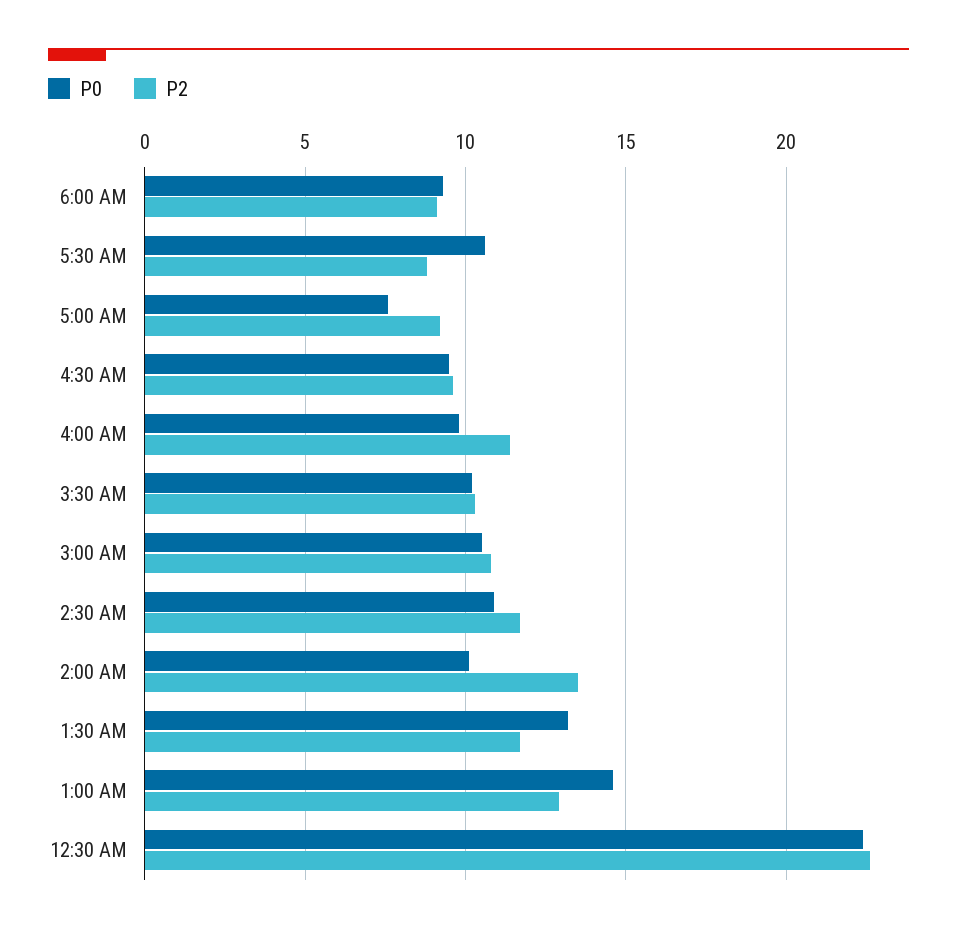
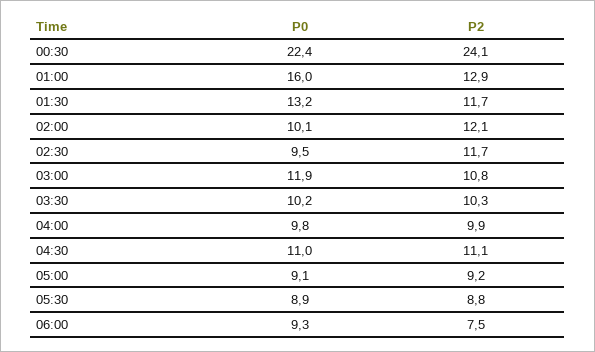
P2, 6:00 AM: 9 -> 7.5
P0, 5:30 AM: 10.5 -> 8.9
P0, 5:00 AM: 7.5 -> 9.1
P0, 4:30 AM: 9.5 -> 11
P2, 4:30 AM: 9.5 -> 11.1
P2, 4:00 AM: 11.5 -> 9.9
P0, 3:00 AM: 10.5 -> 11.9
P0, 2:30 AM: 11 -> 9.5
P2, 2:00 AM: 13.5 -> 12.1
P0, 1:00 AM: 14.5 -> 16
P2, 12:30 AM: 22.5 -> 24.1

